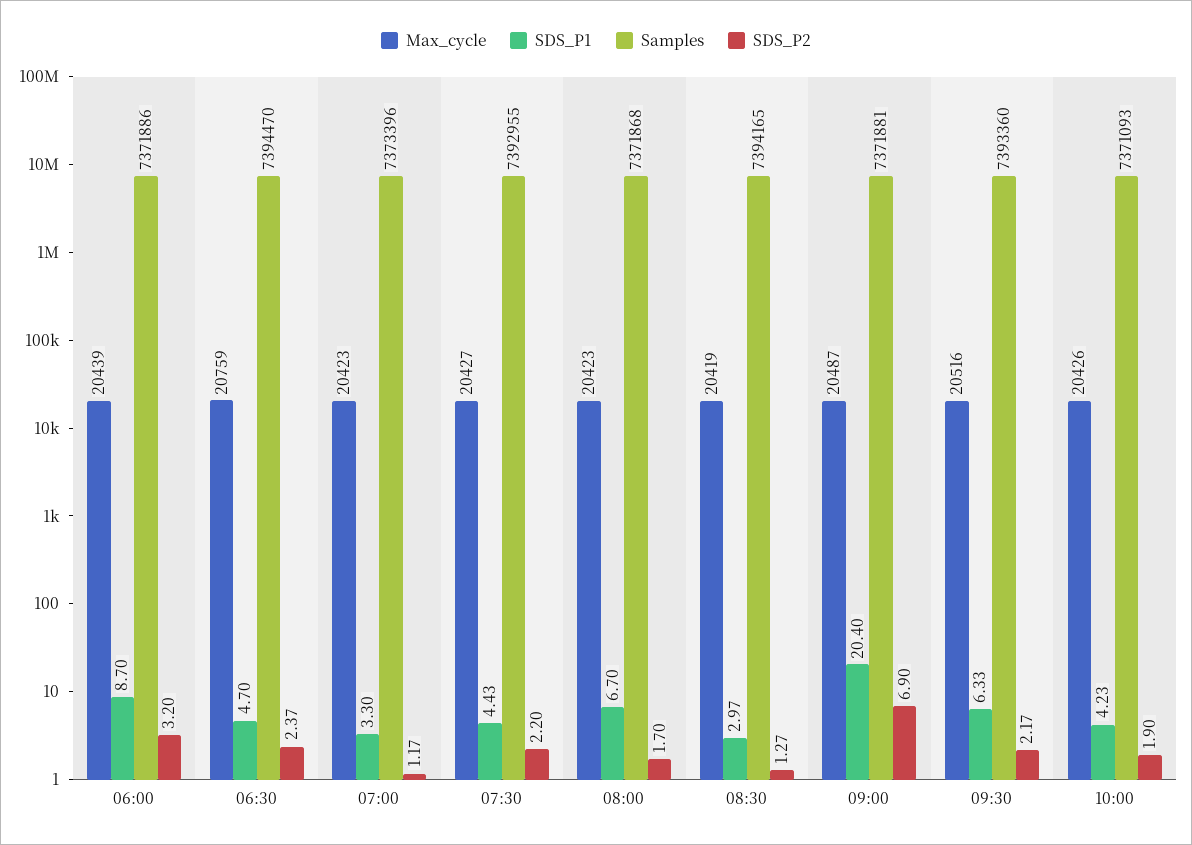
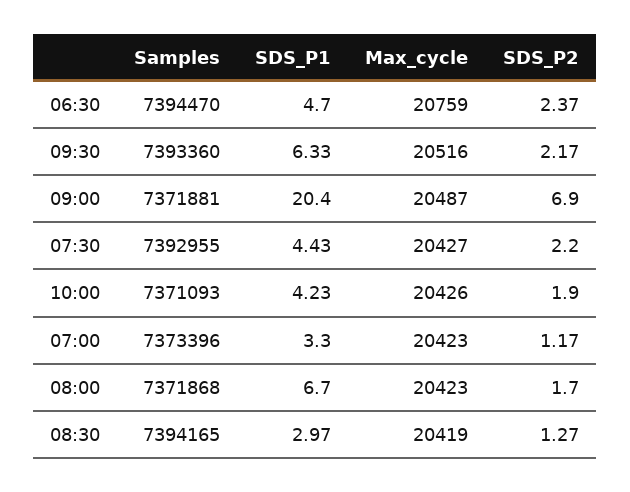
Max_cycle, 06:00: 20439 -> none
SDS_P1, 06:00: 8.7 -> none
Samples, 06:00: 7371886 -> none
SDS_P2, 06:00: 3.2 -> none

